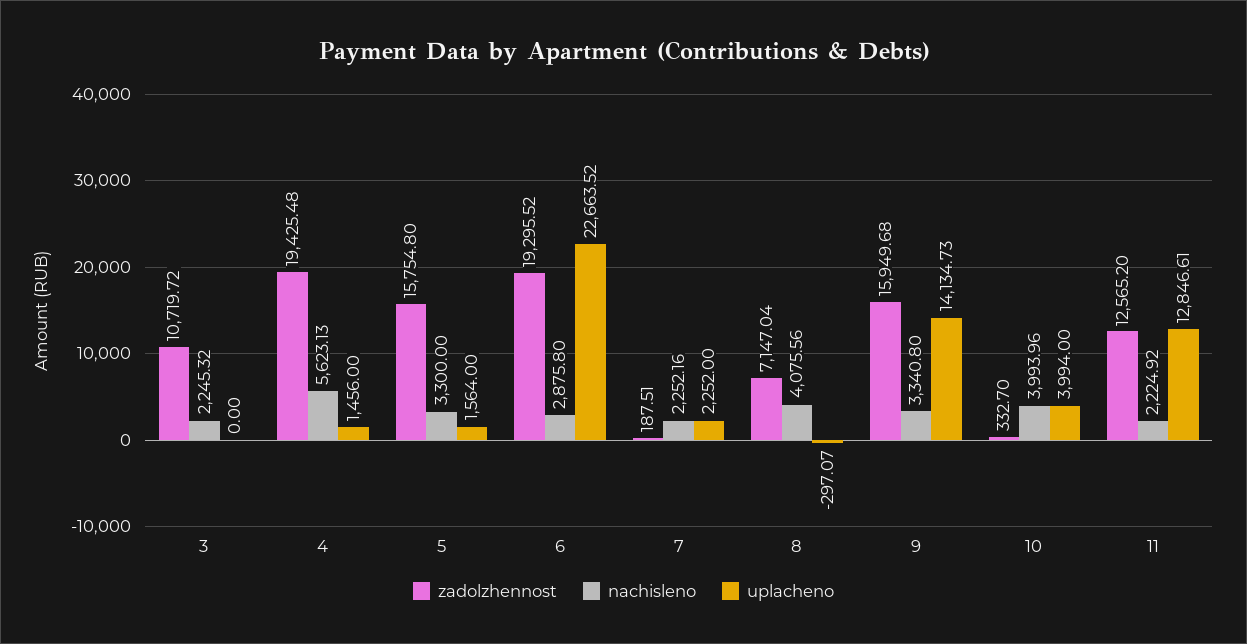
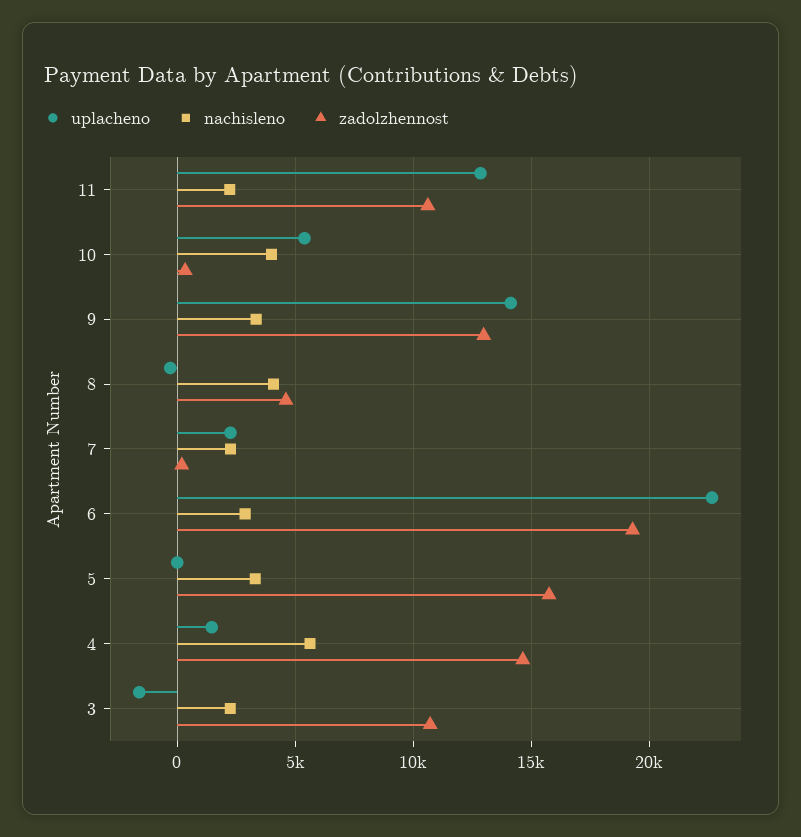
uplacheno, 3: 0 -> -1500
zadolzhennost, 4: 19425.48 -> 14500
uplacheno, 5: 1564 -> 0
zadolzhennost, 8: 7147.04 -> 4500
zadolzhennost, 9: 15949.68 -> 13000
uplacheno, 10: 3994 -> 5500
zadolzhennost, 11: 12565.2 -> 10500

